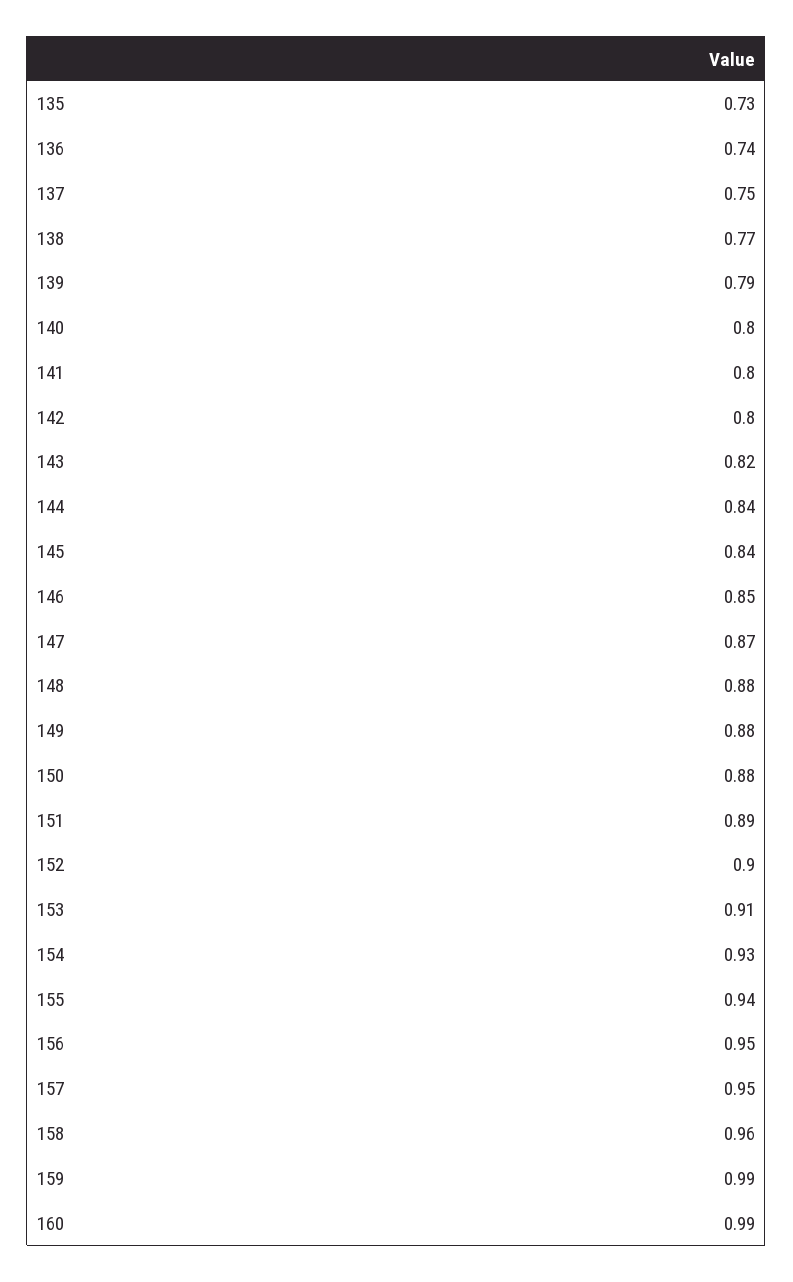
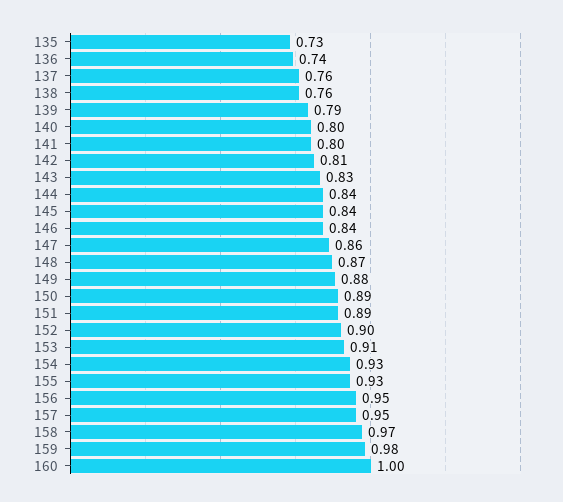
137: 0.75 -> 0.76
138: 0.77 -> 0.76
142: 0.8 -> 0.81
143: 0.82 -> 0.83
146: 0.85 -> 0.84
147: 0.87 -> 0.86
148: 0.88 -> 0.87
150: 0.88 -> 0.89
155: 0.94 -> 0.93
158: 0.96 -> 0.97
159: 0.99 -> 0.98
160: 0.99 -> 1

